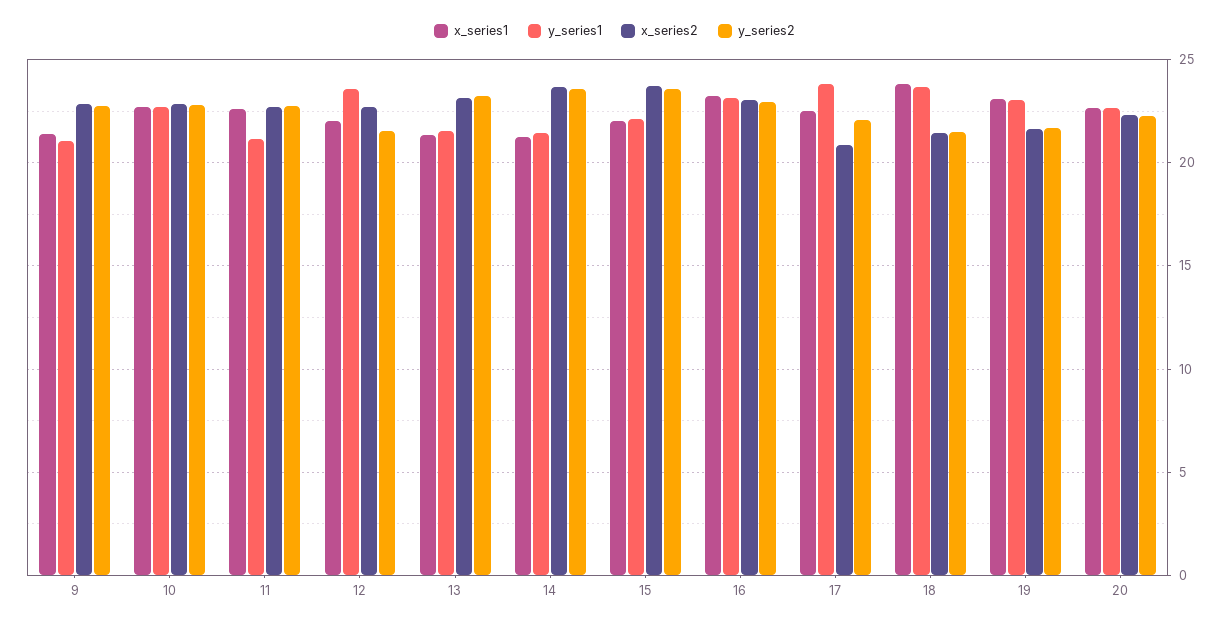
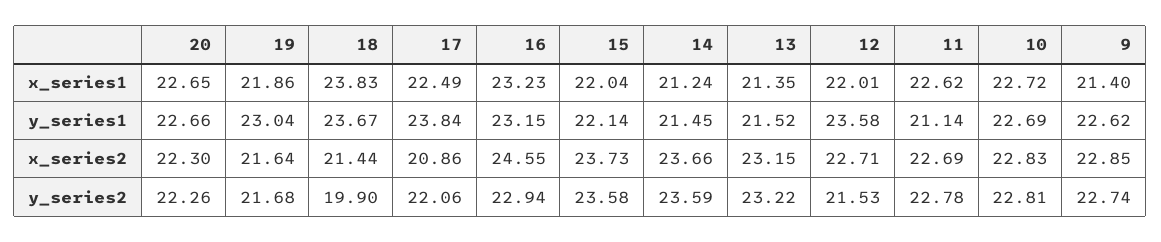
y_series1, 9: 21 -> 22.62
x_series2, 16: 23 -> 24.55
y_series2, 18: 21.5 -> 19.9
x_series1, 19: 23 -> 21.86

